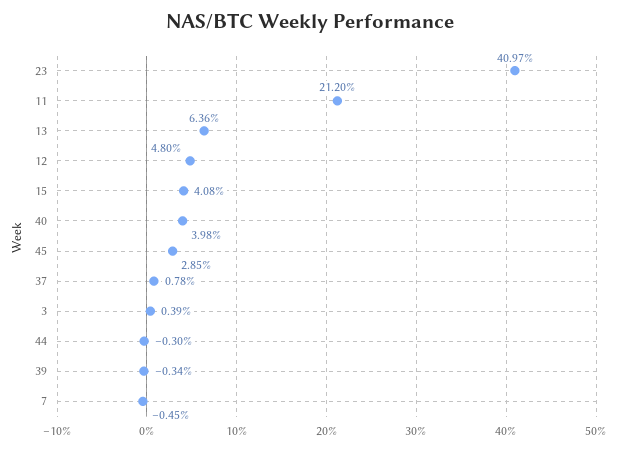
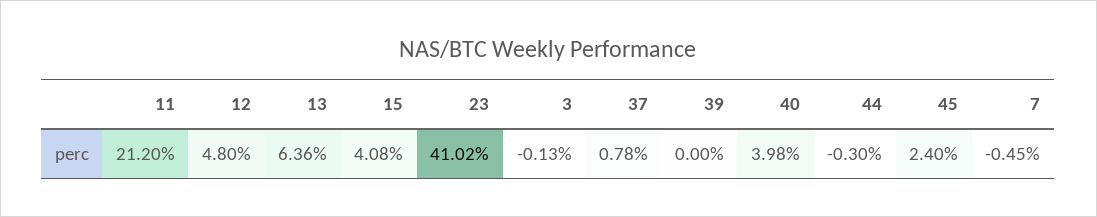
23: 40.97 -> 41.02
45: 2.85 -> 2.4
3: 0.39 -> -0.13
39: -0.34 -> 0

